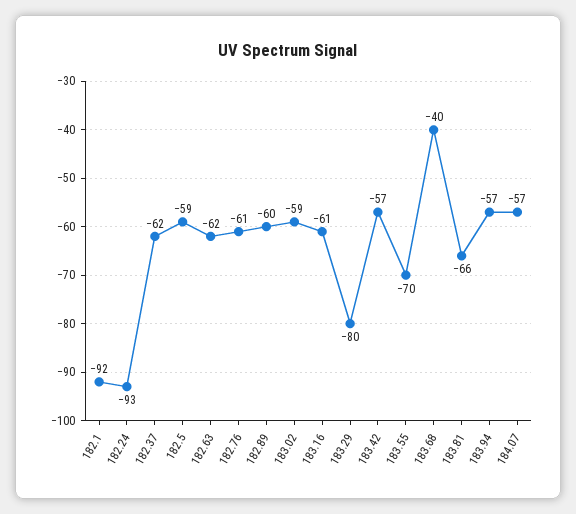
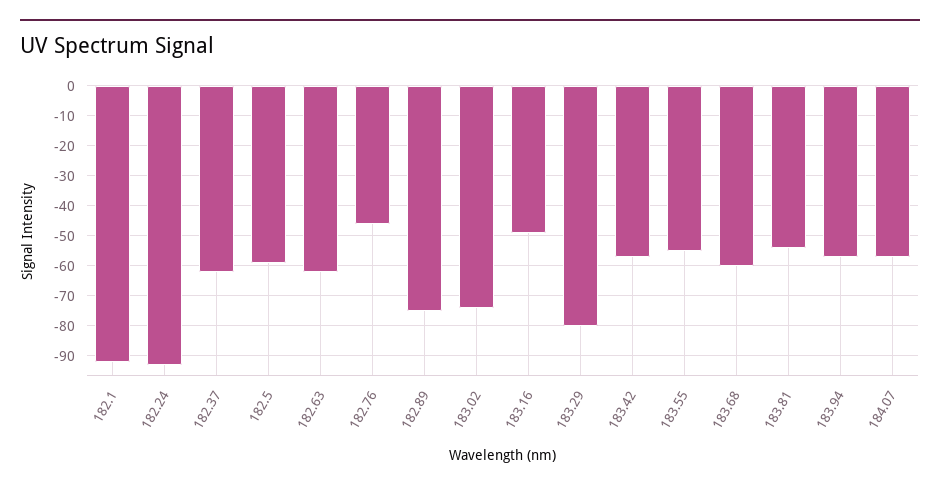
182.76: -61 -> -45
182.89: -60 -> -75
183.02: -59 -> -75
183.16: -61 -> -50
183.55: -70 -> -55
183.68: -40 -> -60
183.81: -66 -> -55

